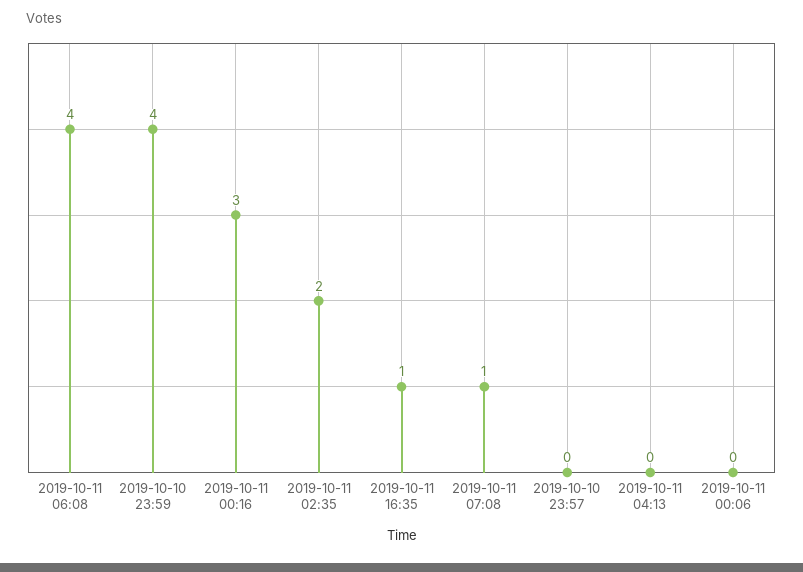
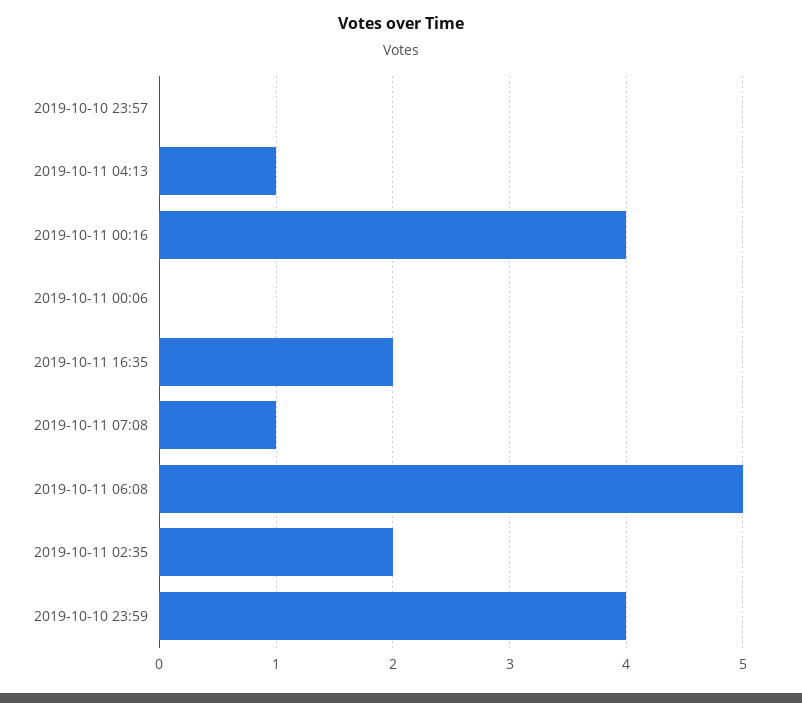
2019-10-11 06:08: 4 -> 5
2019-10-11 00:16: 3 -> 4
2019-10-11 16:35: 1 -> 2
2019-10-11 04:13: 0 -> 1

